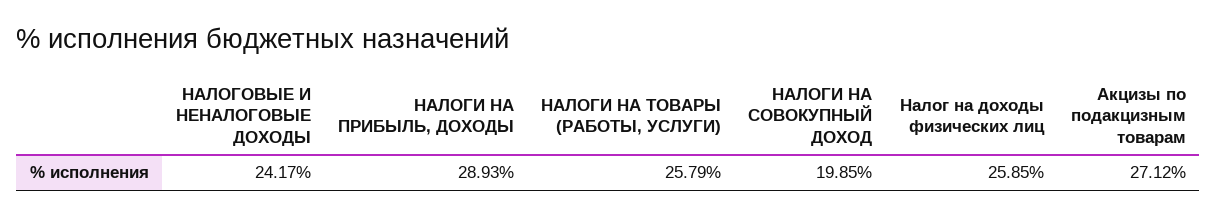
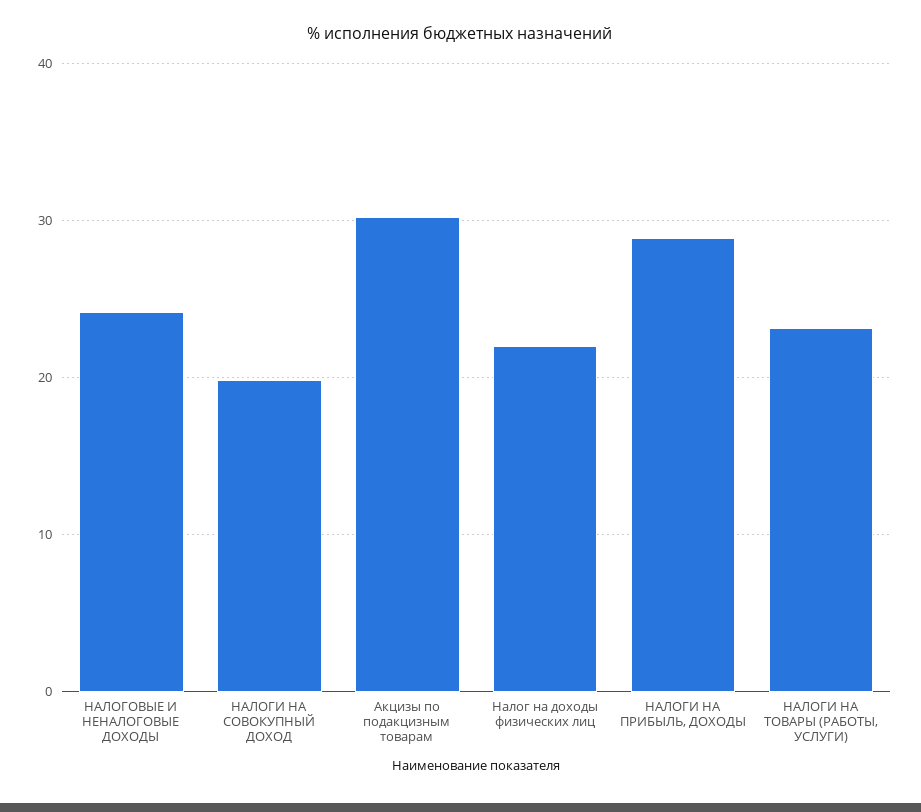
НАЛОГИ НА ТОВАРЫ (РАБОТЫ, УСЛУГИ): 25.79 -> 23
Налог на доходы физических лиц: 25.85 -> 22
Акцизы по подакцизным товарам: 27.12 -> 30

